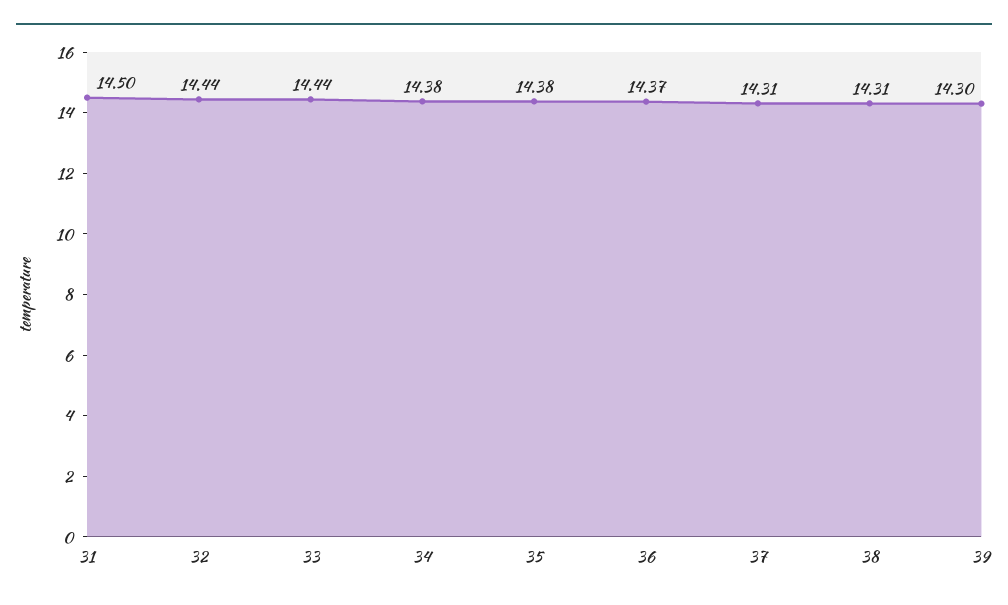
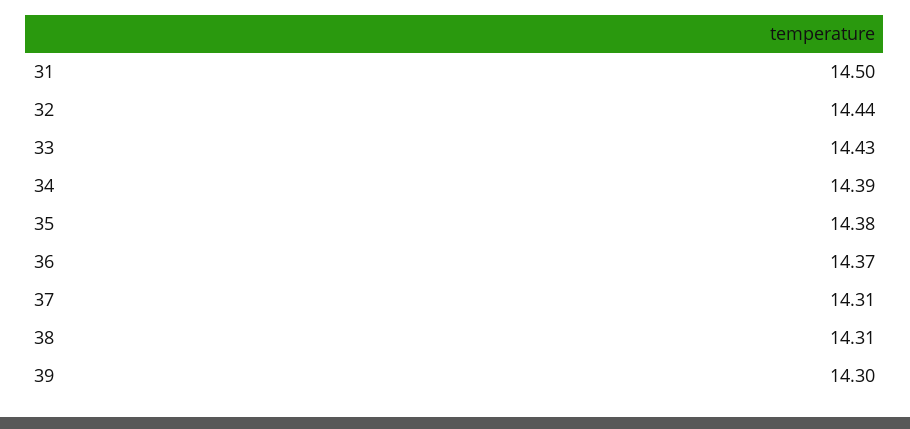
33: 14.44 -> 14.43
34: 14.38 -> 14.39

